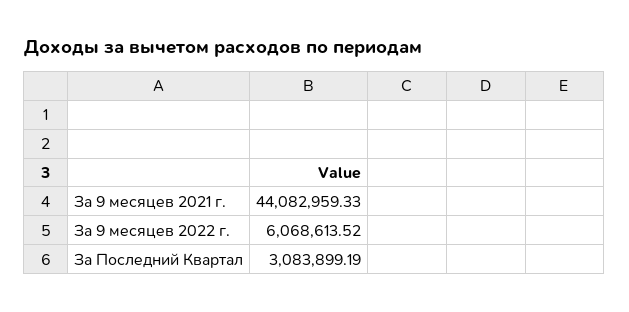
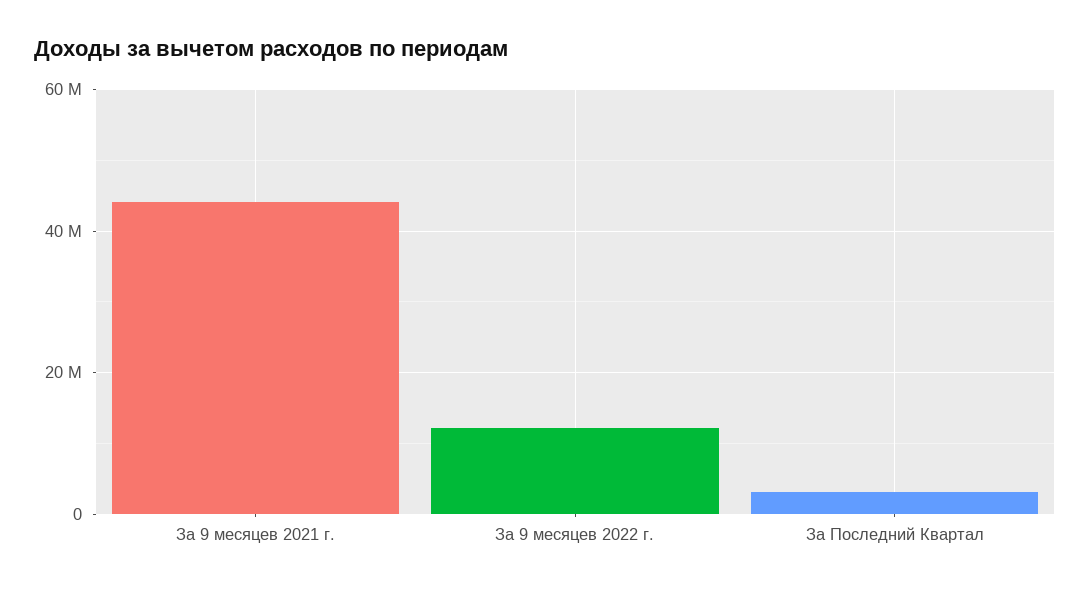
За 9 месяцев 2022 г.: 6068613.52 -> 12000000

